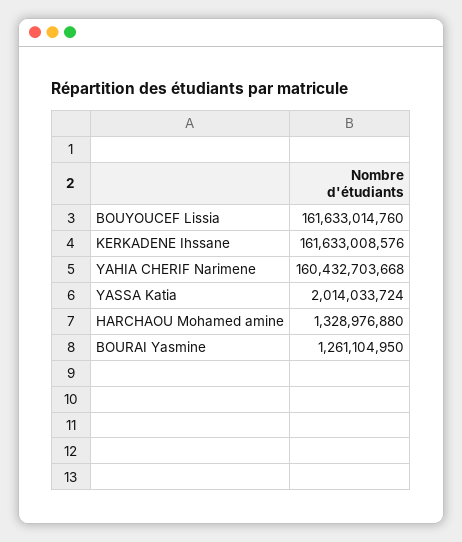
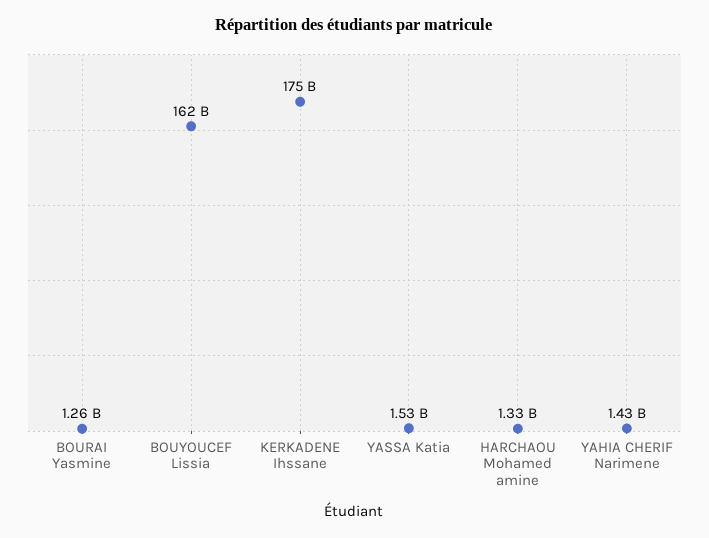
KERKADENE Ihssane: 161633008576 -> 175000000000
YAHIA CHERIF Narimene: 160432703668 -> 1430000000
YASSA Katia: 2014033724 -> 1530000000

